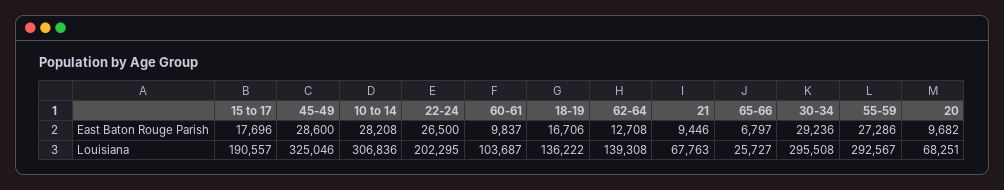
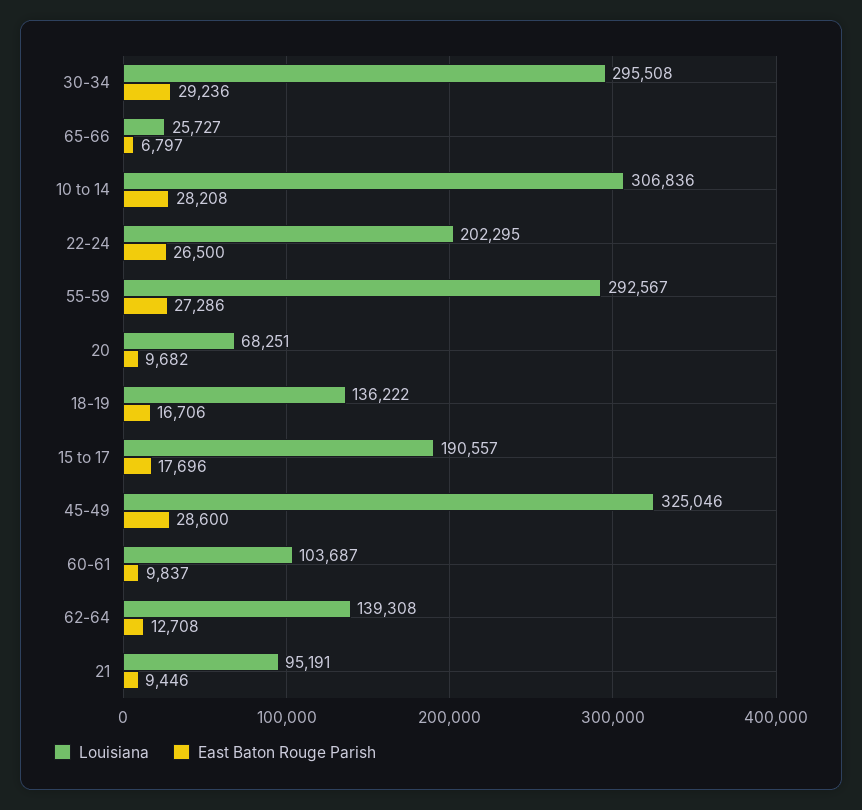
Louisiana, 21: 67763 -> 95191

